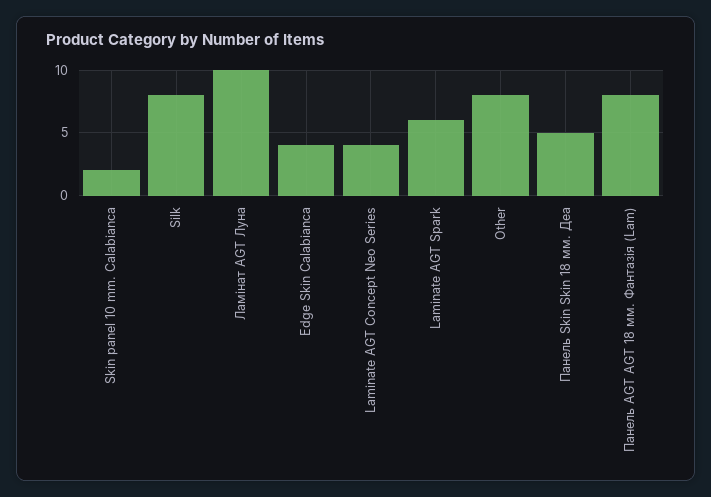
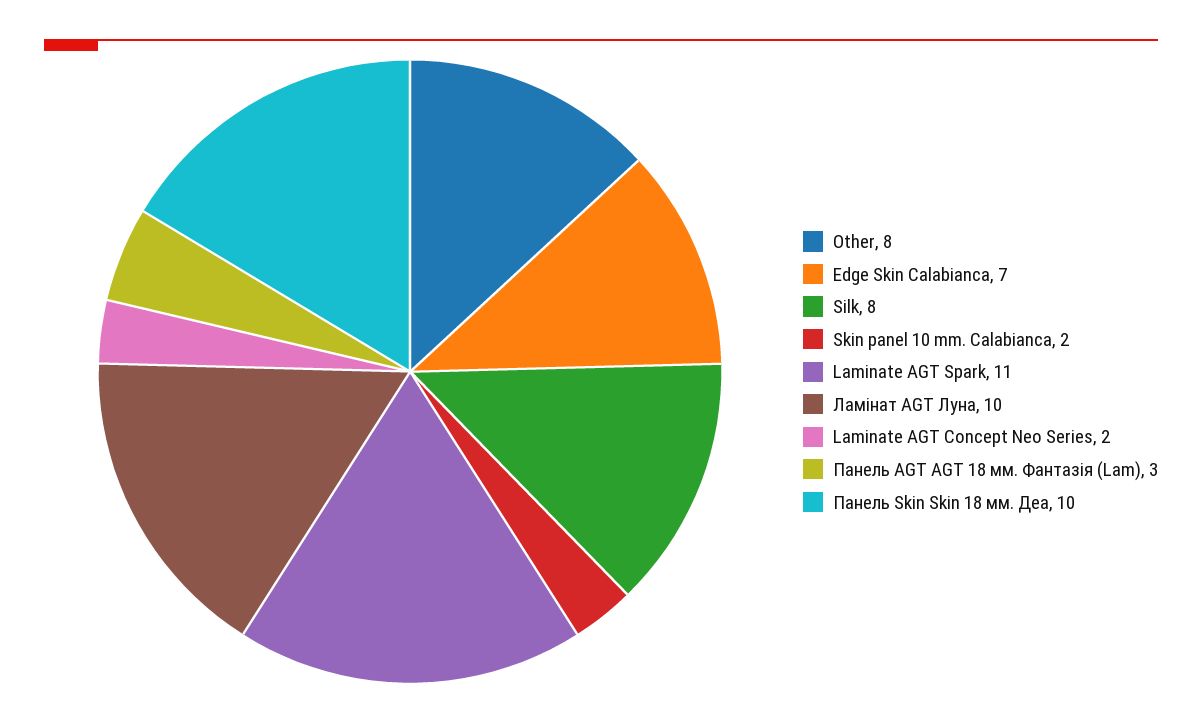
Edge Skin Calabianca: 4 -> 7
Laminate AGT Concept Neo Series: 4 -> 2
Laminate AGT Spark: 6 -> 11
Панель Skin Skin 18 мм. Деа: 5 -> 10
Панель AGT AGT 18 мм. Фантазія (Lam): 8 -> 3

